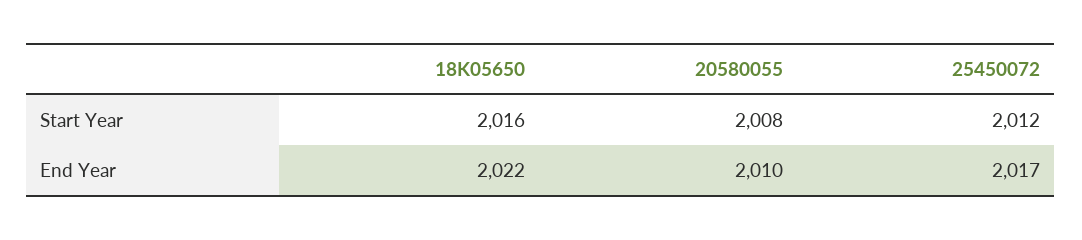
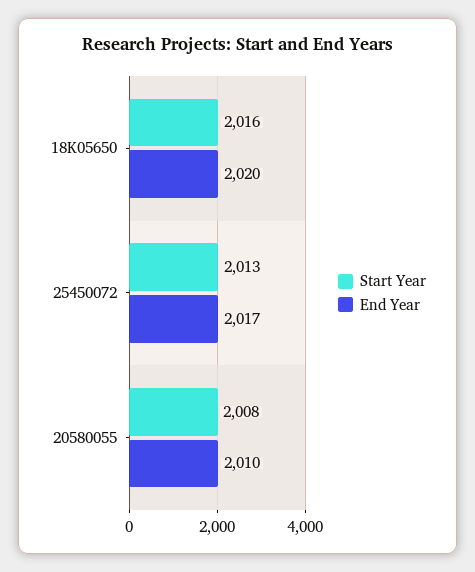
Start Year, 25450072: 2012 -> 2013
End Year, 18K05650: 2022 -> 2020

